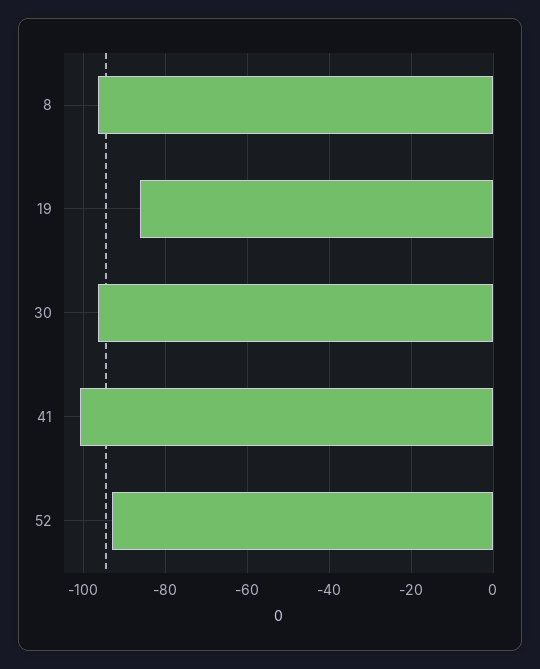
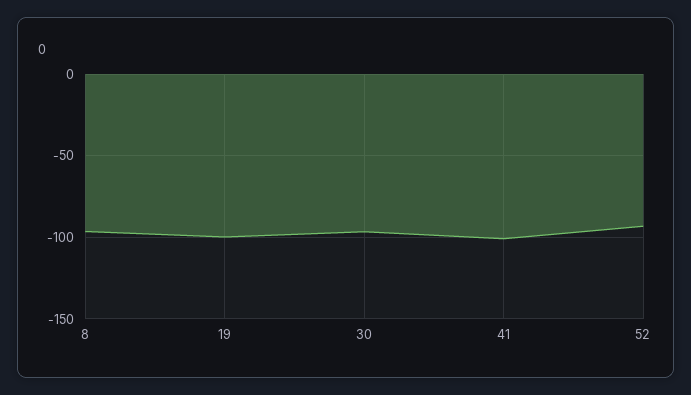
19: -86 -> -100

